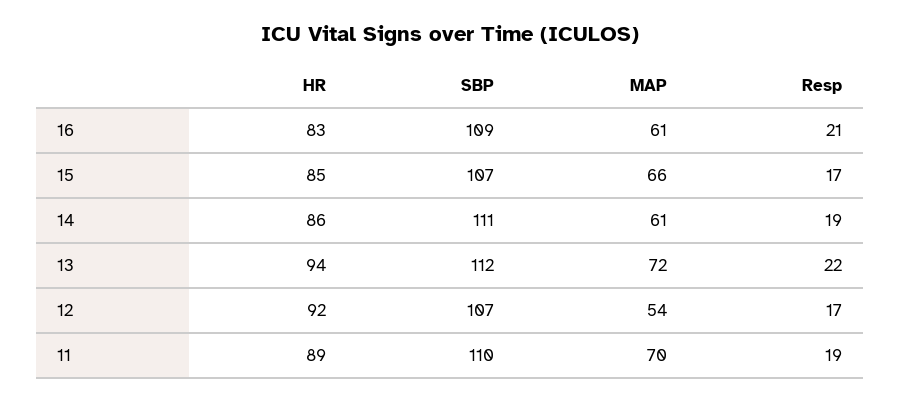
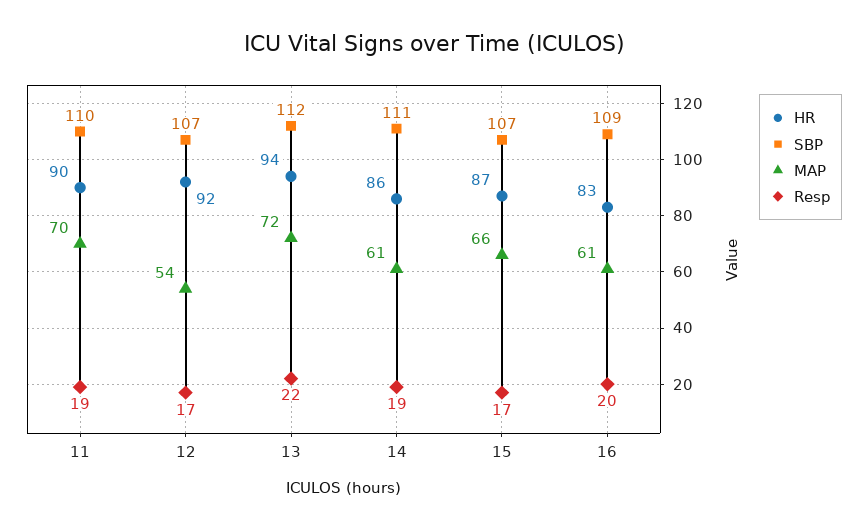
Resp, 16: 21 -> 20
HR, 15: 85 -> 87
HR, 11: 89 -> 90

